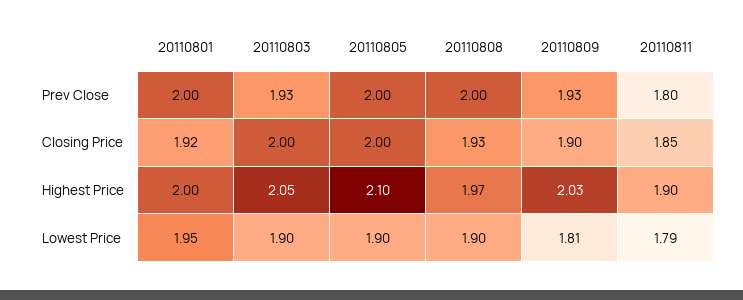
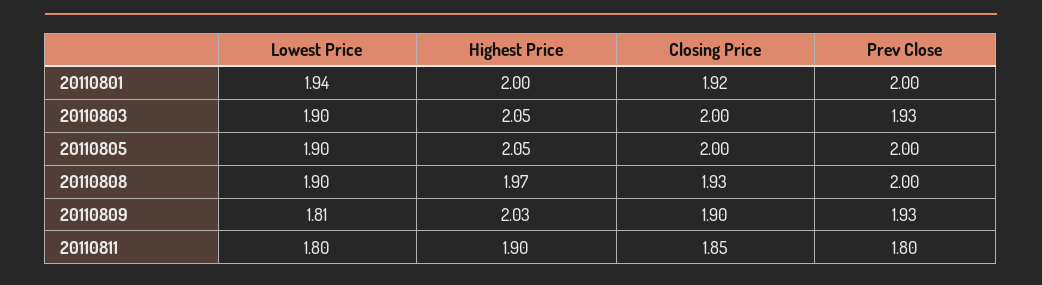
20110805, Highest Price: 2.1 -> 2.05
20110801, Lowest Price: 1.95 -> 1.94
20110811, Lowest Price: 1.79 -> 1.8

